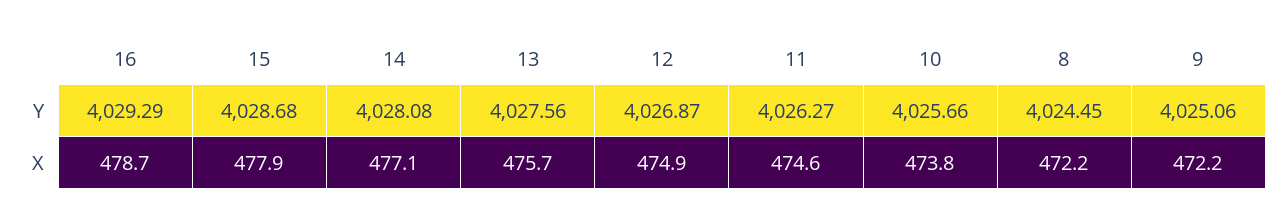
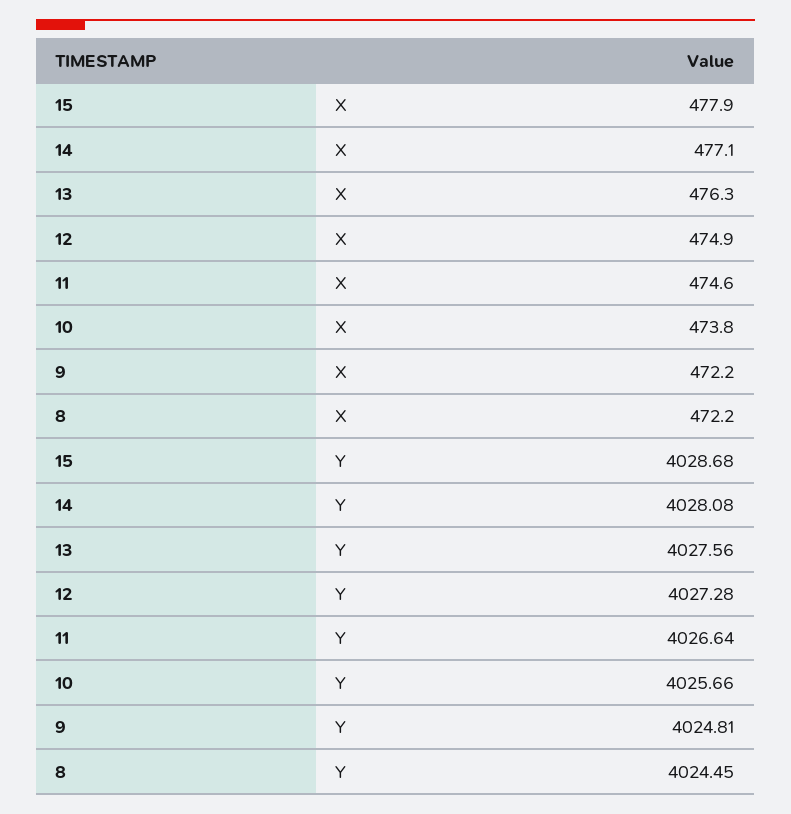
16, Y: 4029.29 -> none
12, Y: 4026.87 -> 4027.28
11, Y: 4026.27 -> 4026.64
9, Y: 4025.06 -> 4024.81
16, X: 478.7 -> none
13, X: 475.7 -> 476.3

